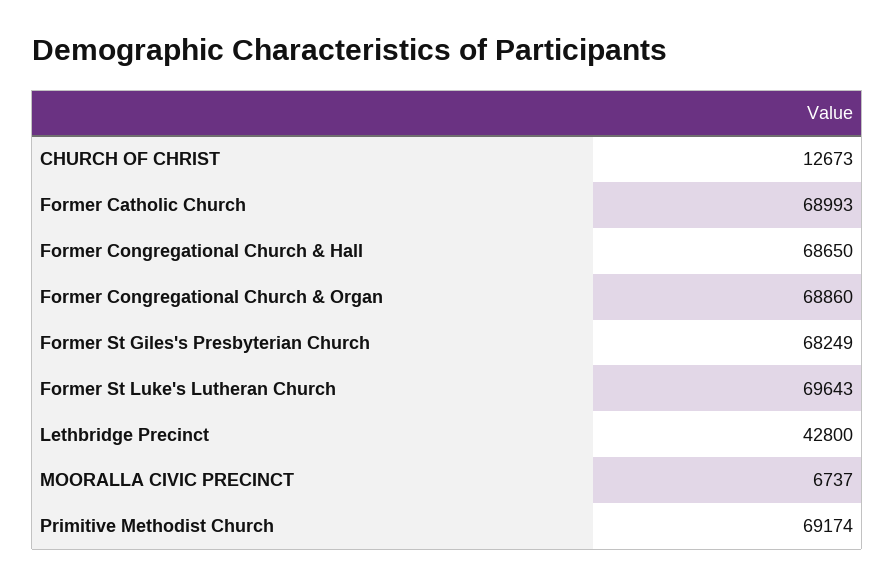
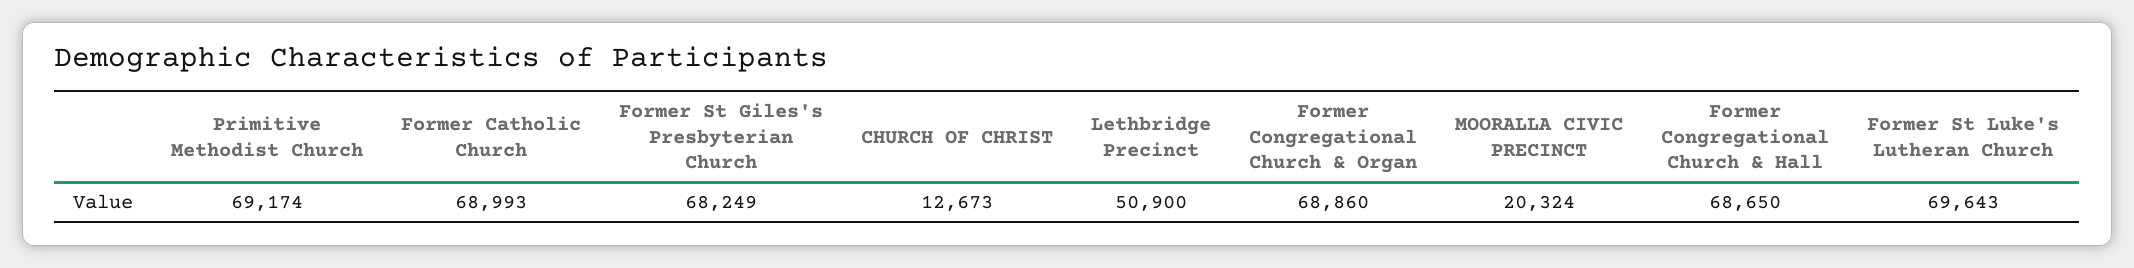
Lethbridge Precinct: 42800 -> 50900
MOORALLA CIVIC PRECINCT: 6737 -> 20324

